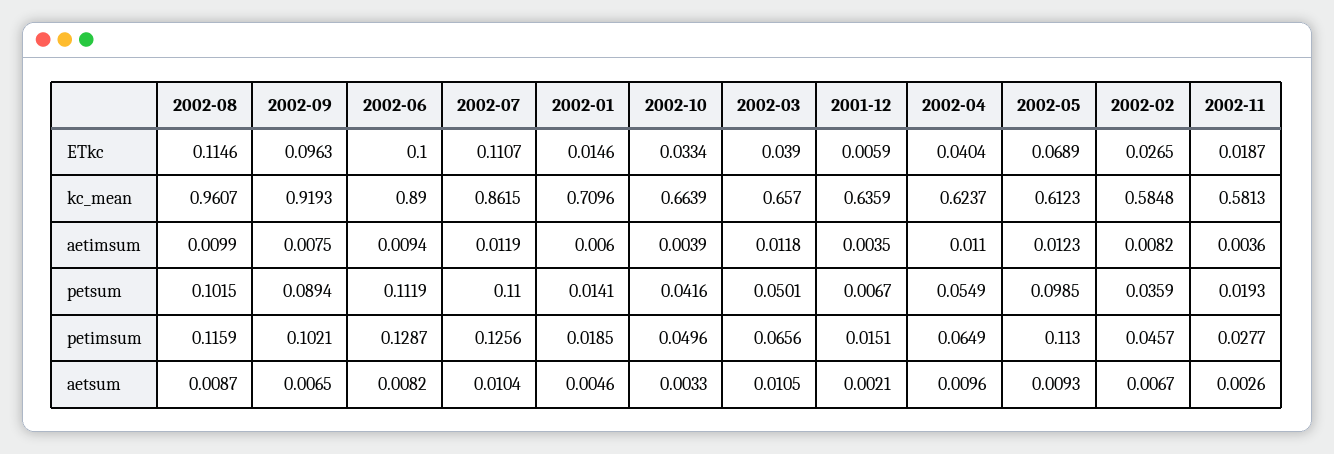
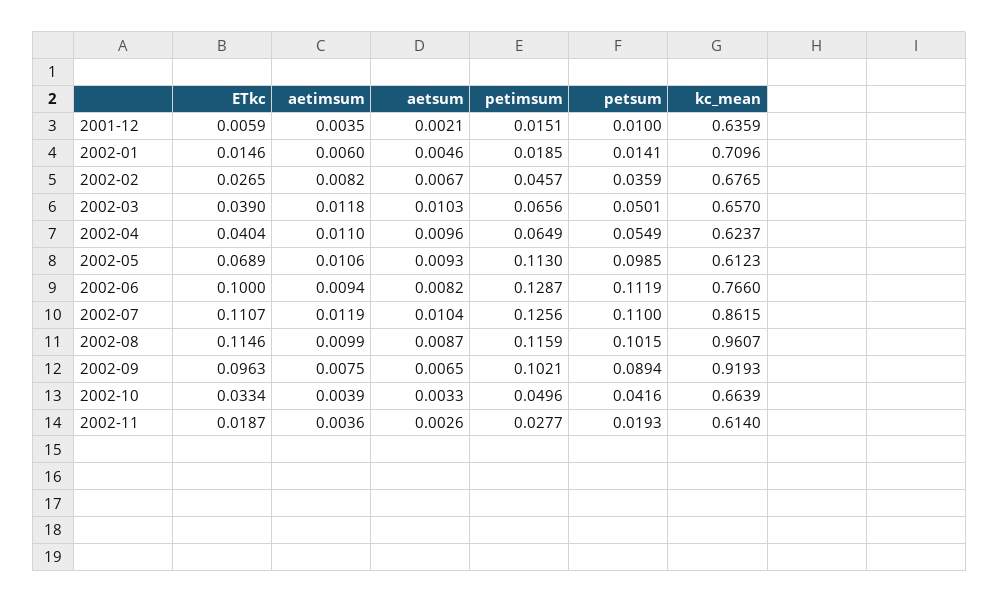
2002-06, kc_mean: 0.89 -> 0.766
2002-02, kc_mean: 0.5848 -> 0.6765
2002-11, kc_mean: 0.5813 -> 0.614
2002-05, aetimsum: 0.0123 -> 0.0106
2001-12, petsum: 0.0067 -> 0.01
2002-03, aetsum: 0.0105 -> 0.0103

